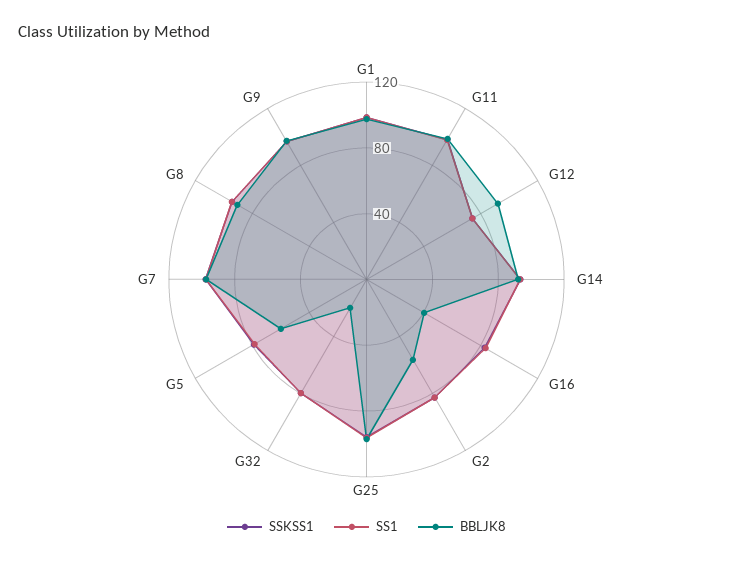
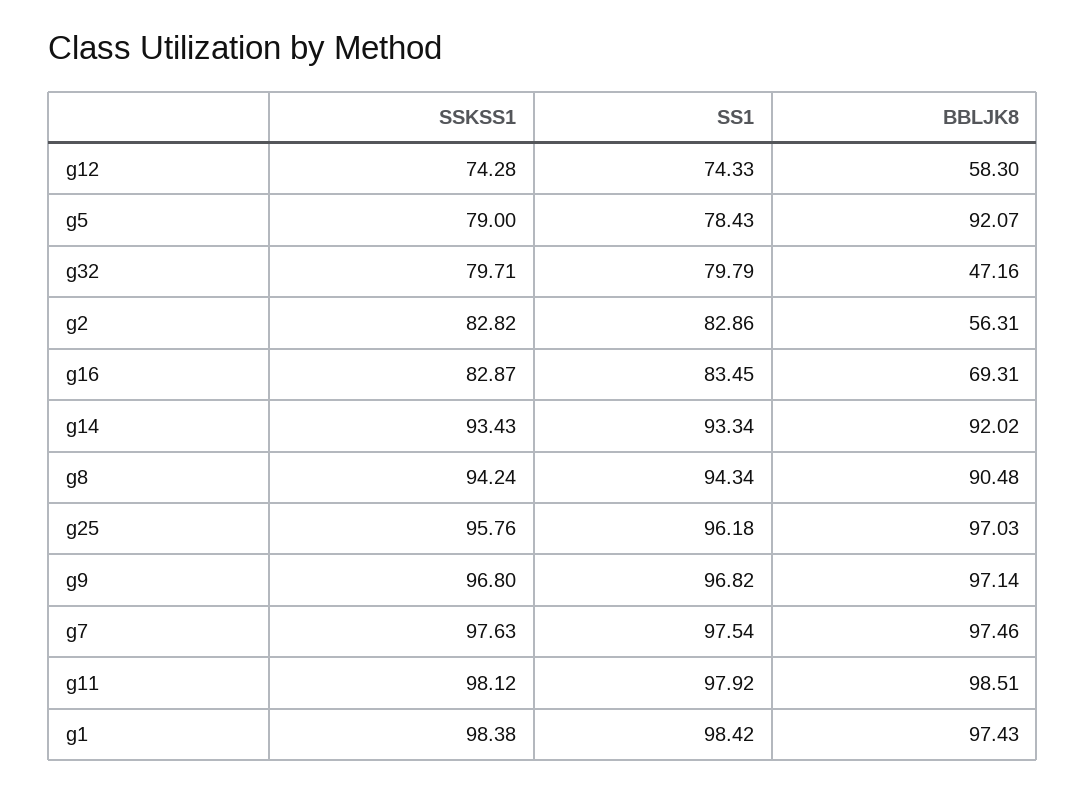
BBLJK8, G12: 90 -> 58.3
BBLJK8, G16: 40 -> 69.31
BBLJK8, G32: 20 -> 47.16
BBLJK8, G5: 60 -> 92.07

